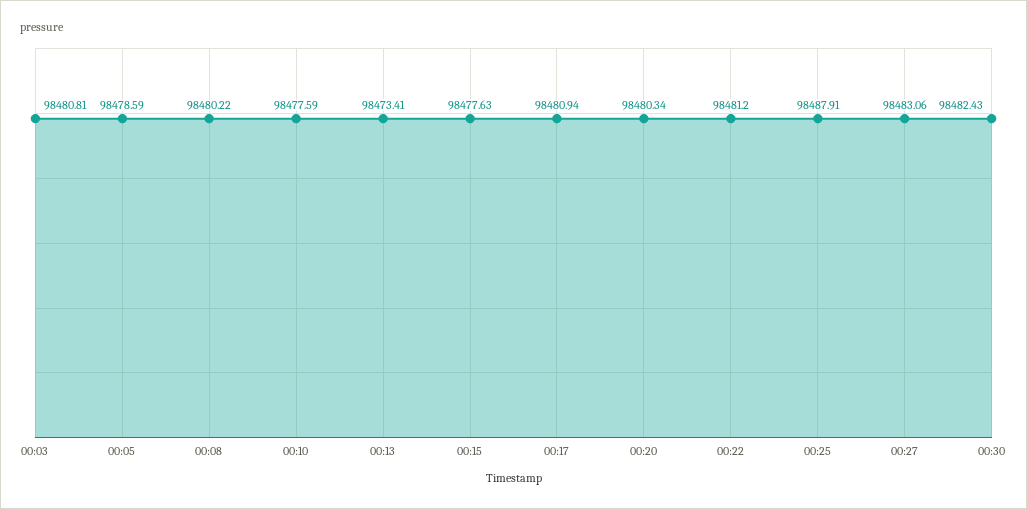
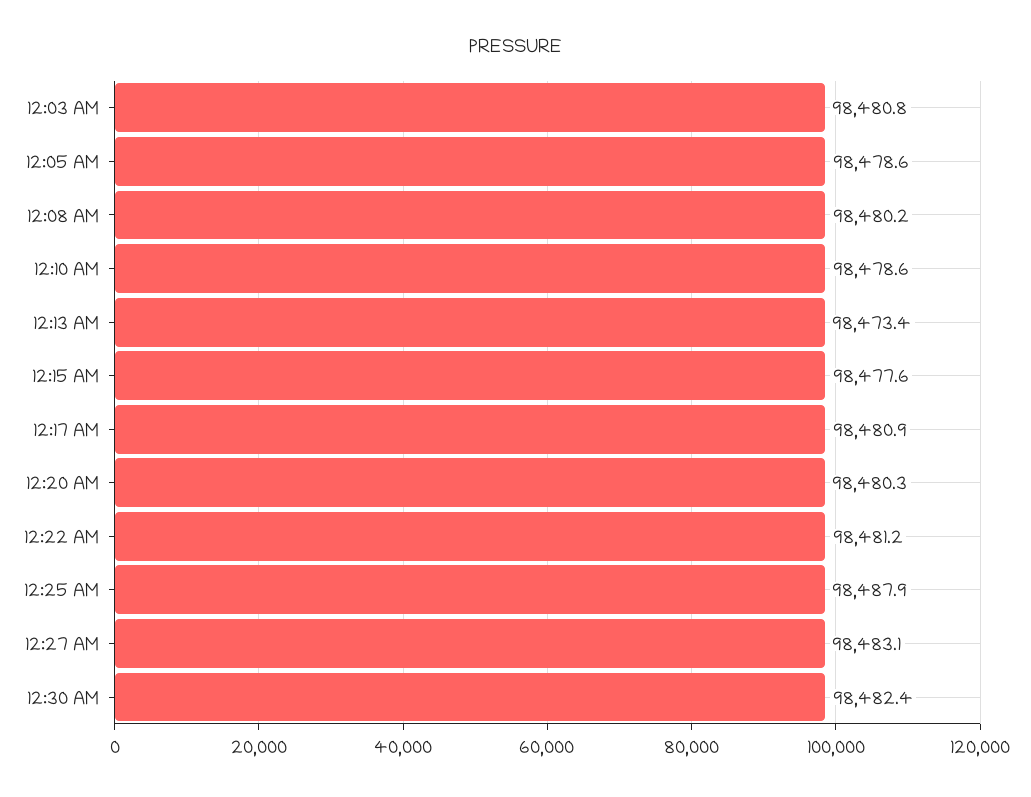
00:10: 98477.59 -> 98478.6

